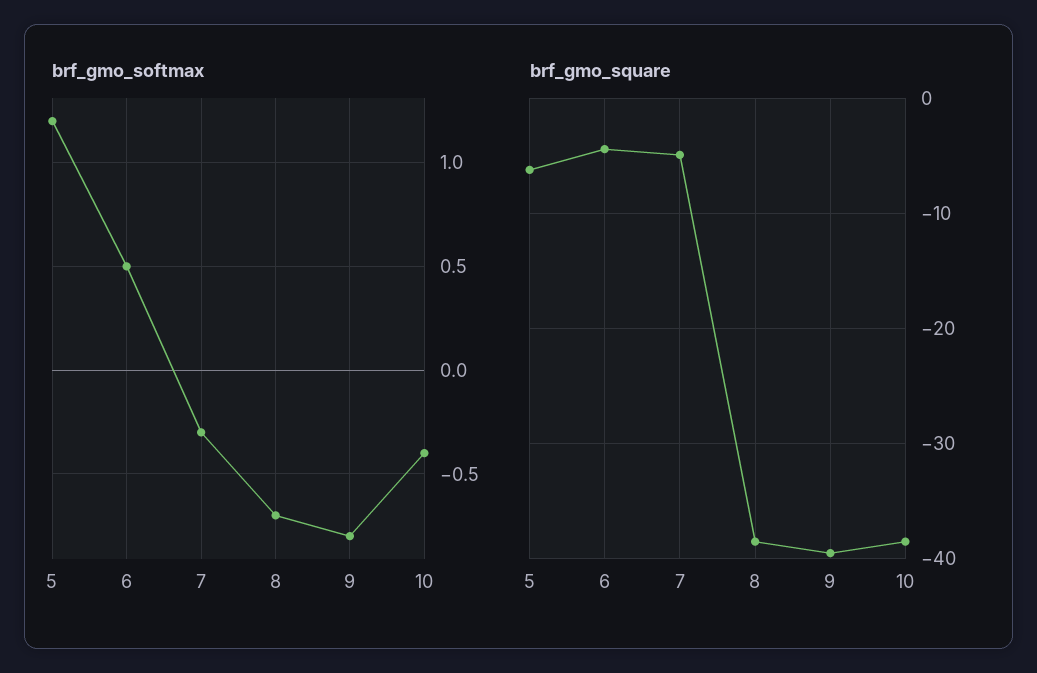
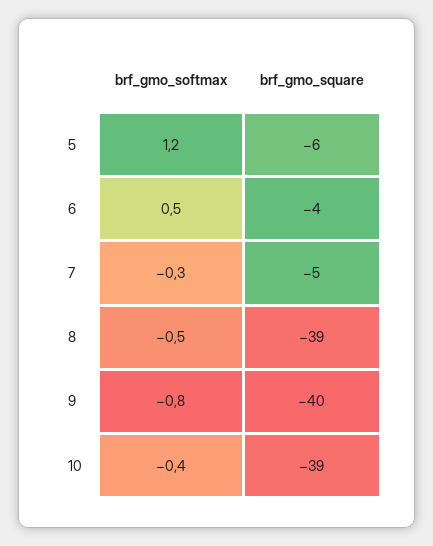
brf_gmo_softmax, 8: -0.7 -> -0.5

